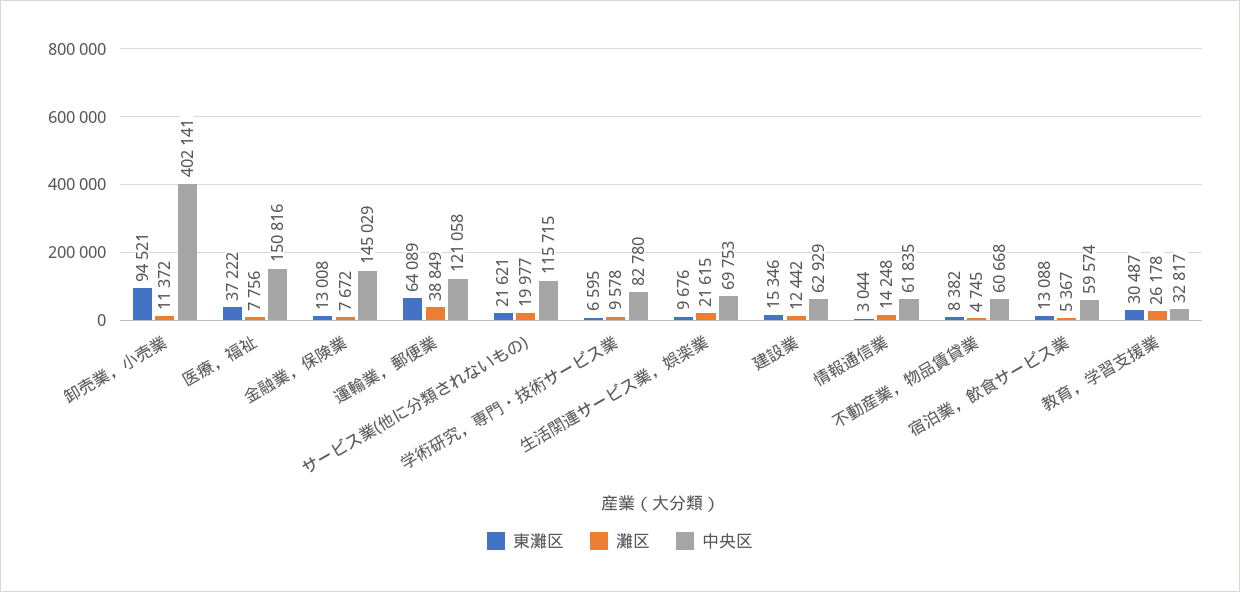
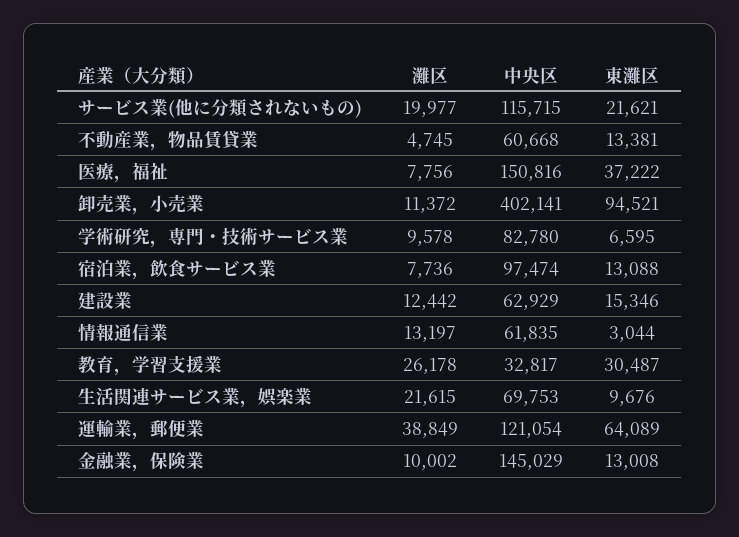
灘区, 金融業，保険業: 7672 -> 10002
中央区, 運輸業，郵便業: 121058 -> 121054
灘区, 情報通信業: 14248 -> 13197
東灘区, 不動産業，物品賃貸業: 8382 -> 13381
灘区, 宿泊業，飲食サービス業: 5367 -> 7736
中央区, 宿泊業，飲食サービス業: 59574 -> 97474

